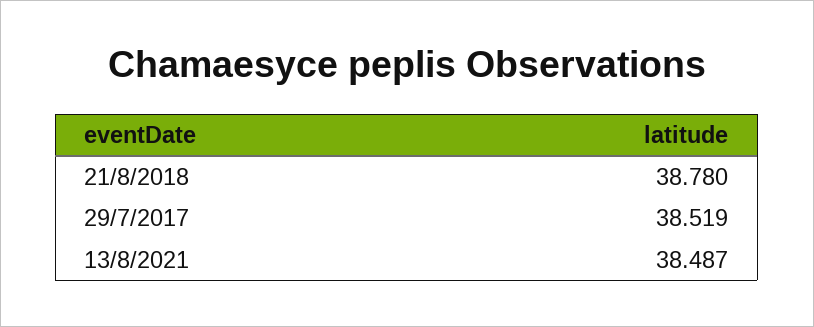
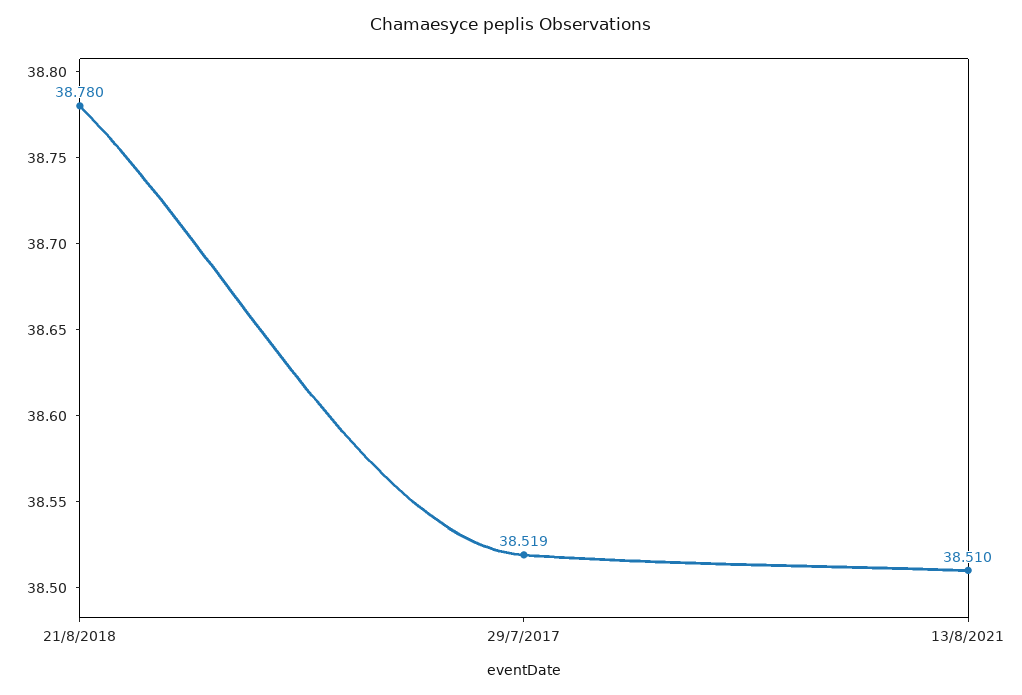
13/8/2021: 38.487 -> 38.51

